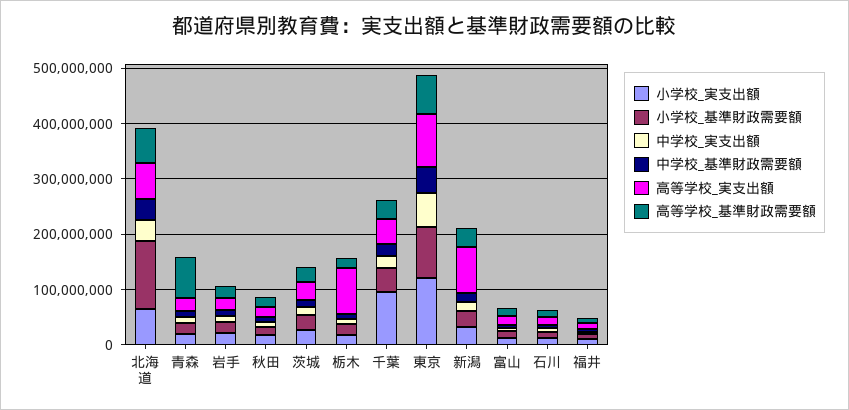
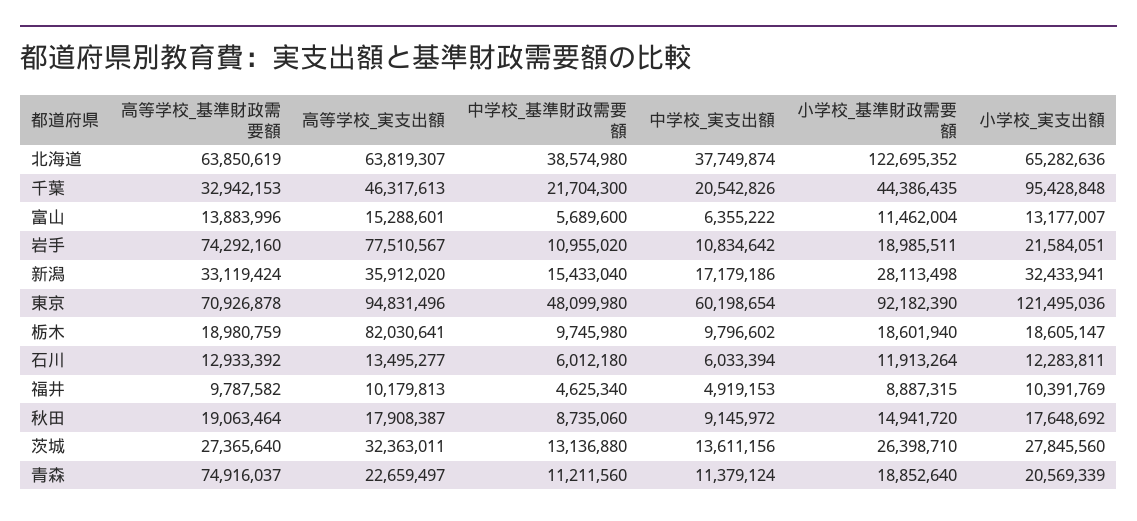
高等学校_実支出額, 岩手: 20000000 -> 77510567
高等学校_基準財政需要額, 岩手: 20000000 -> 74292160
高等学校_実支出額, 新潟: 80000000 -> 35912020

